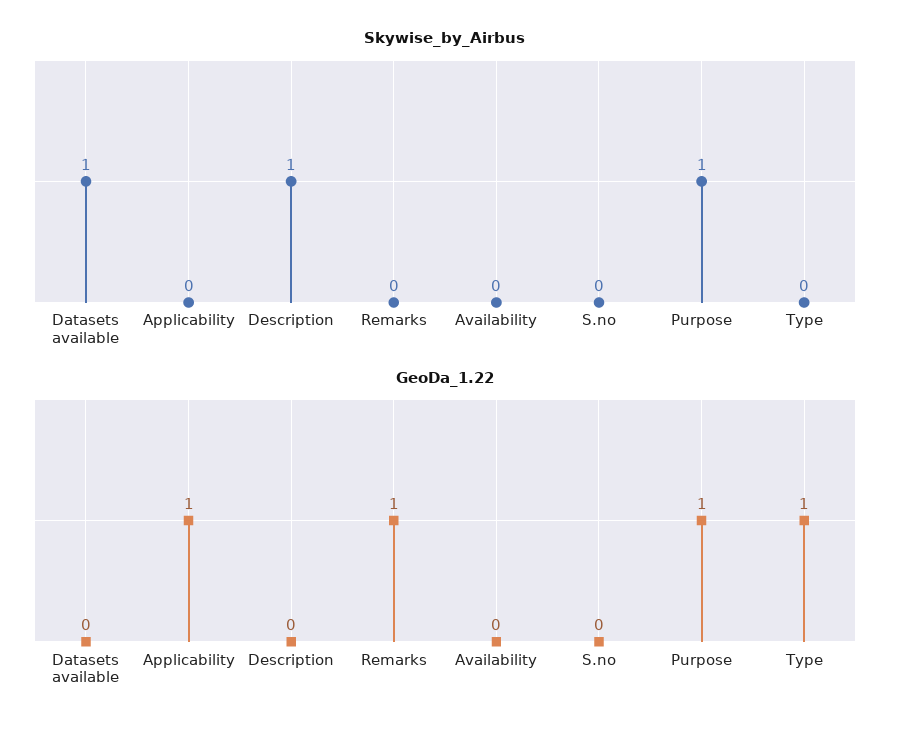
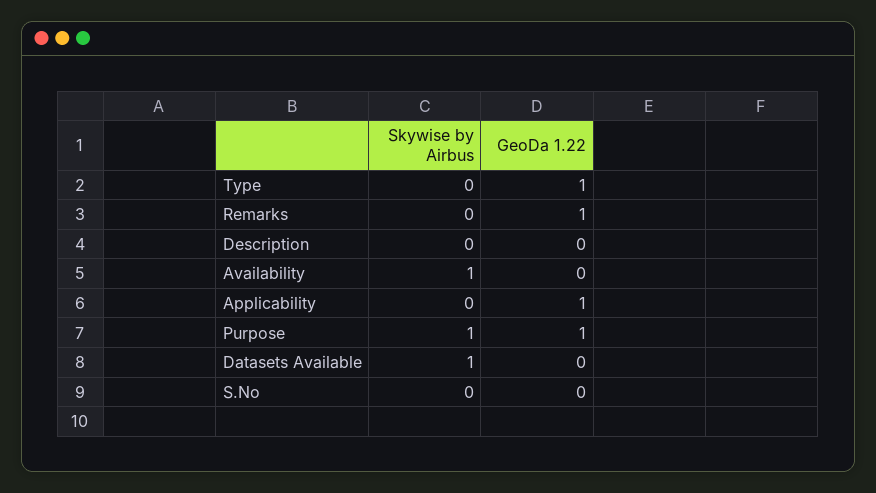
Skywise_by_Airbus, Description: 1 -> 0
Skywise_by_Airbus, Availability: 0 -> 1

